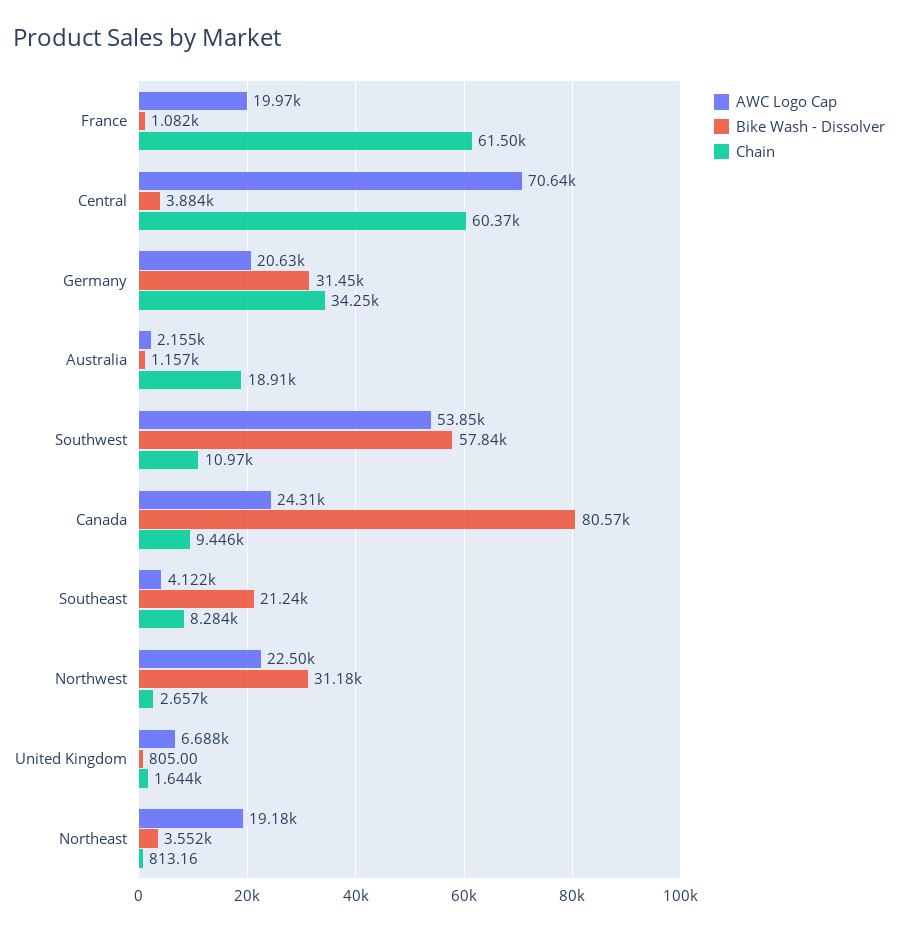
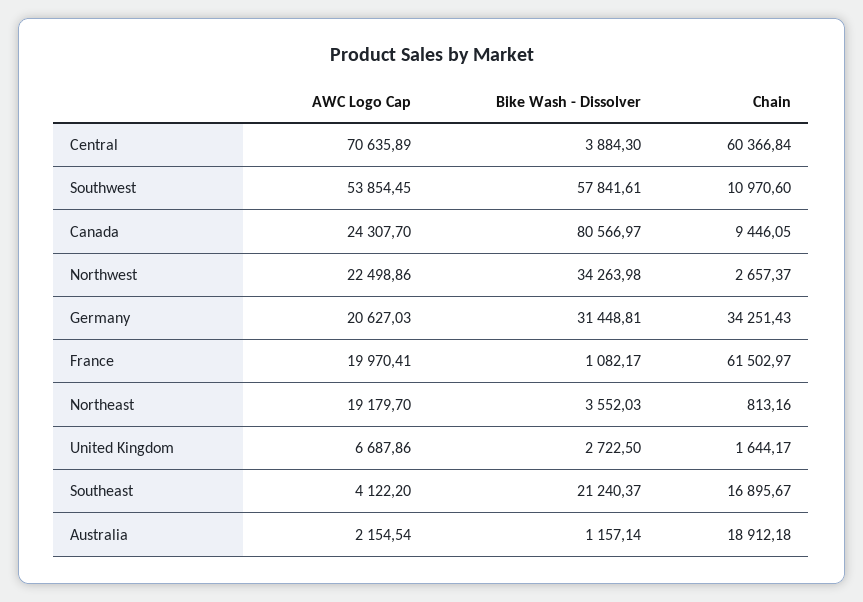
Chain, Southeast: 8284 -> 16895.67
Bike Wash - Dissolver, Northwest: 31180 -> 34263.98
Bike Wash - Dissolver, United Kingdom: 805 -> 2722.5

